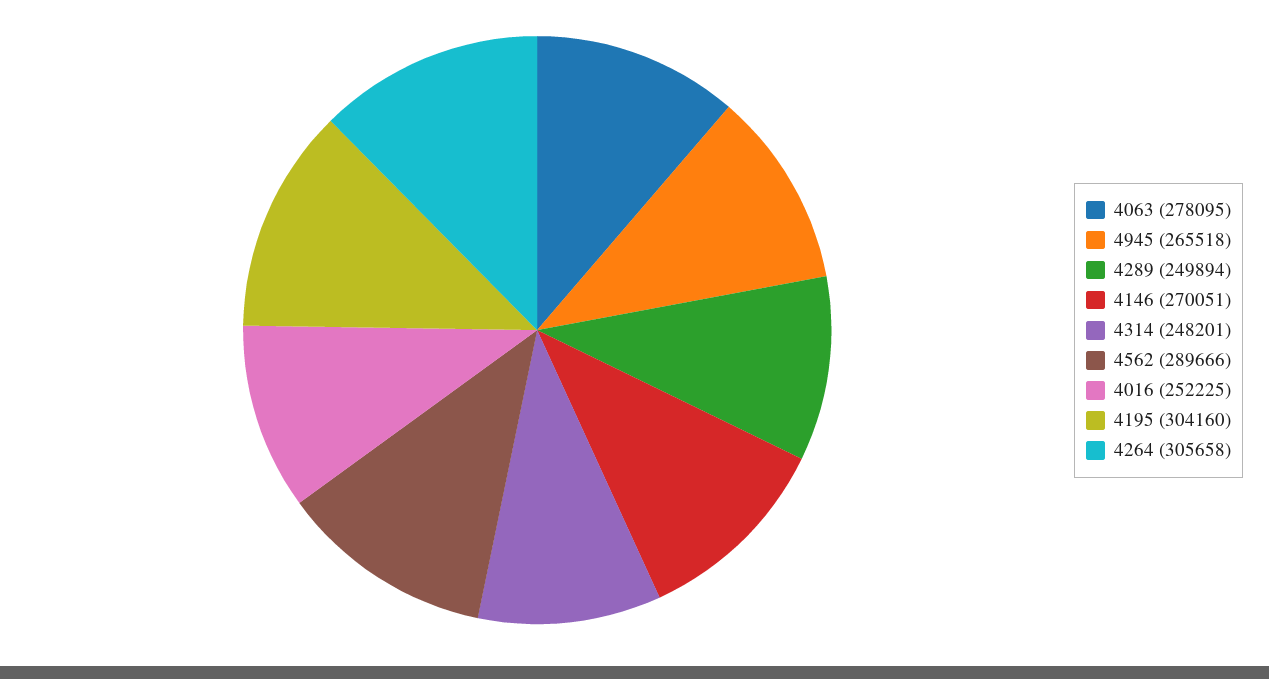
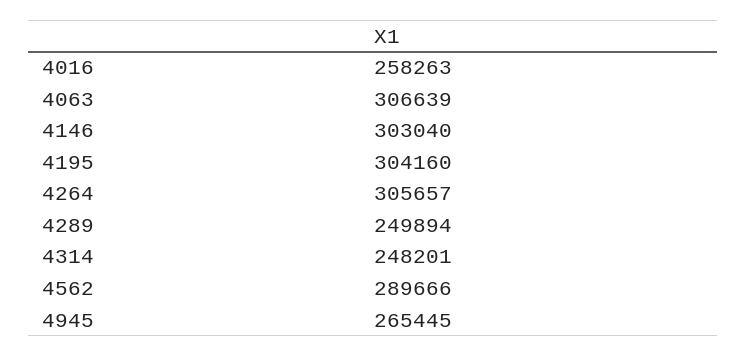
4063: 278095 -> 306639
4945: 265518 -> 265445
4146: 270051 -> 303040
4016: 252225 -> 258263
4264: 305658 -> 305657

